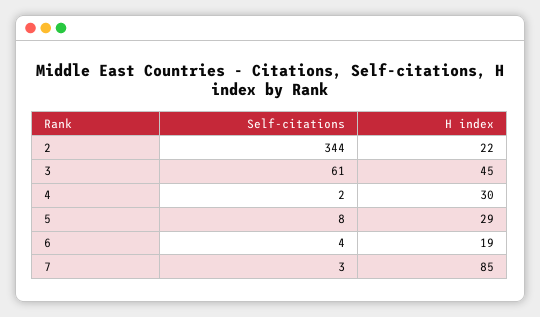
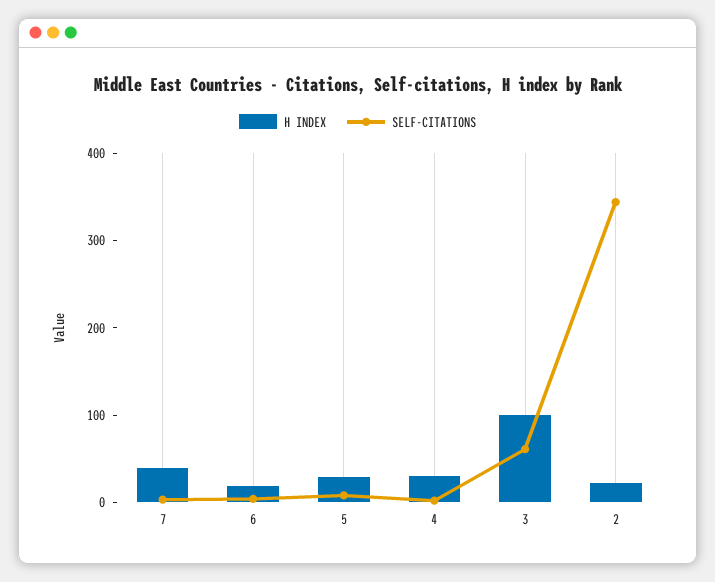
H index, 3: 45 -> 100
H index, 7: 85 -> 40

